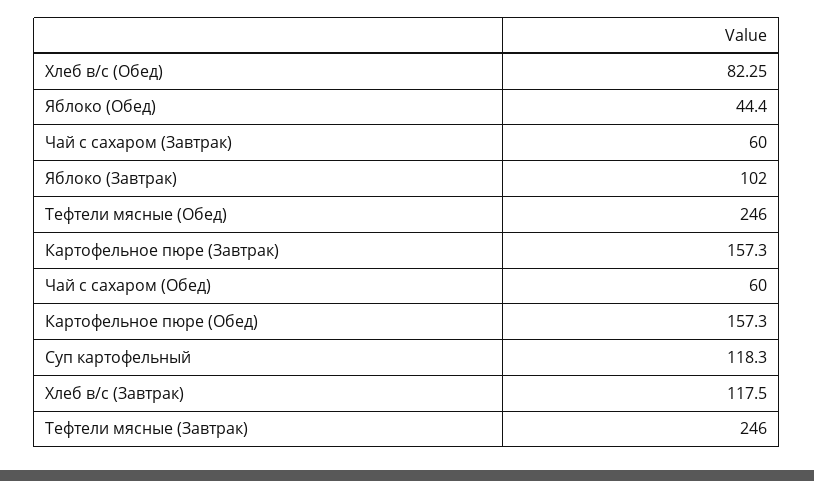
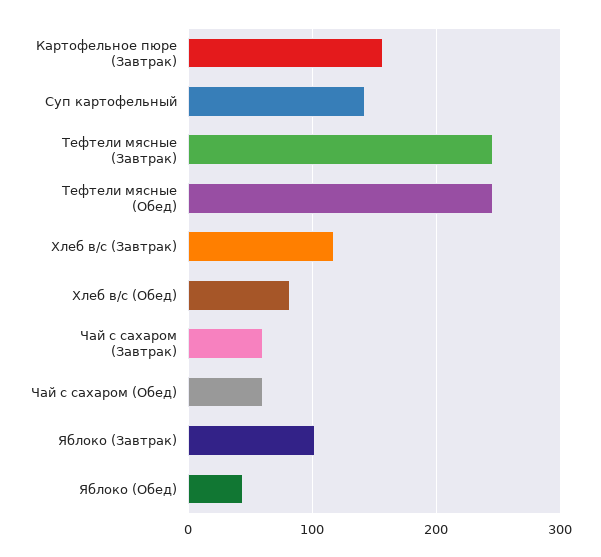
Картофельное пюре (Обед): 157.3 -> none
Суп картофельный: 118.3 -> 140

